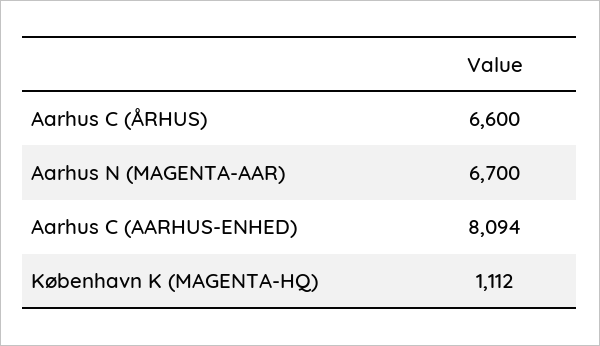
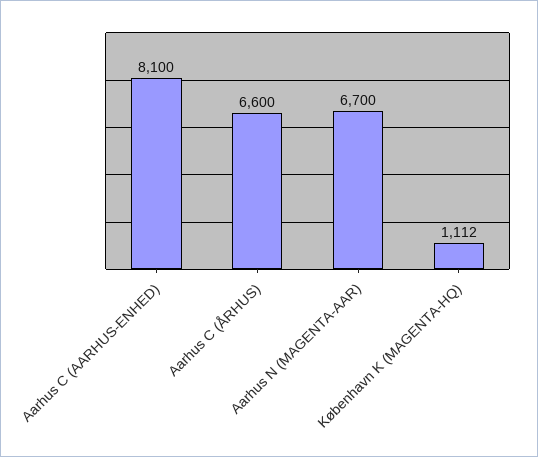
Aarhus C (AARHUS-ENHED): 8094 -> 8100

